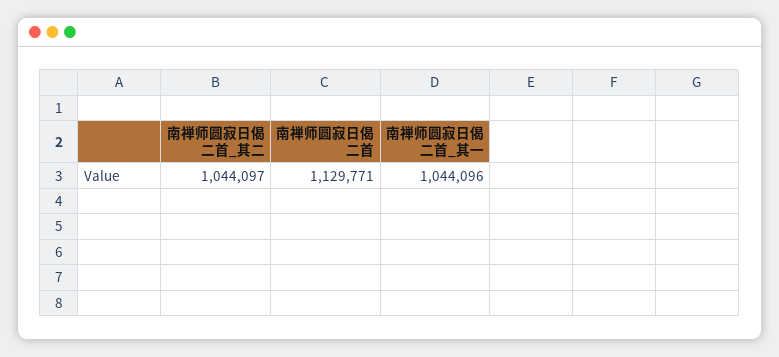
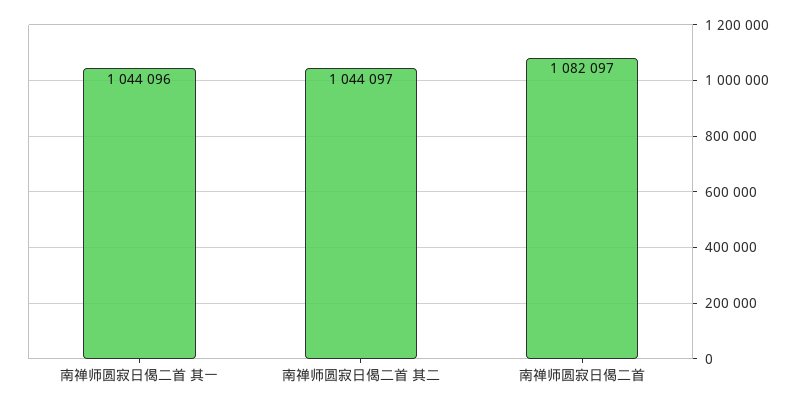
南禅师圆寂日偈二首: 1129771 -> 1082097

